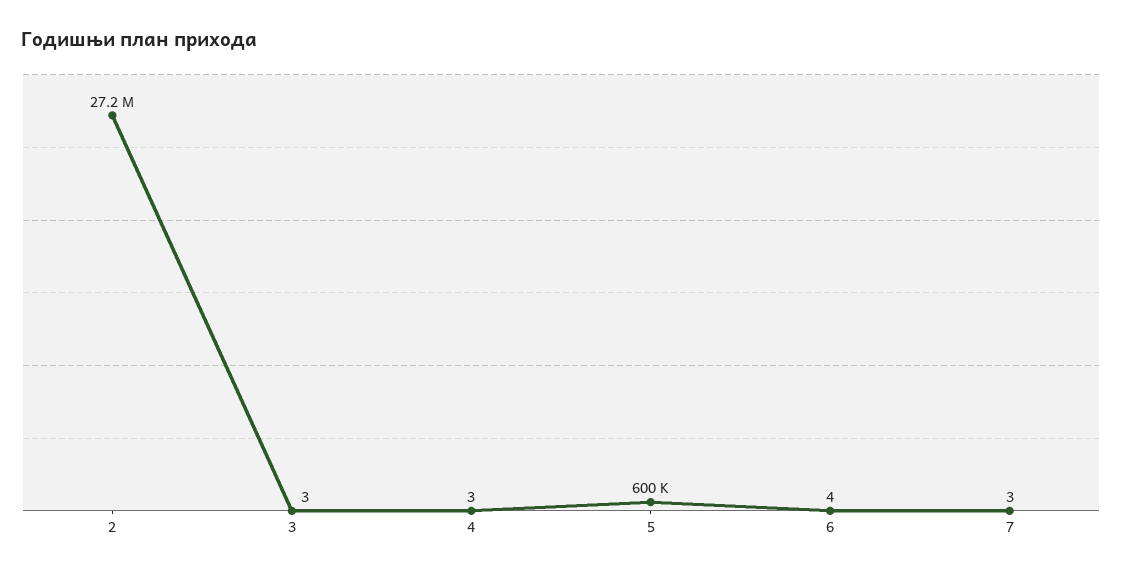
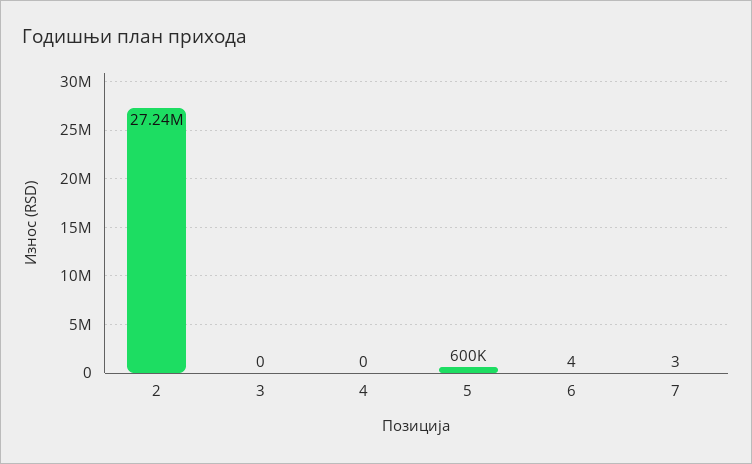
3: 3 -> 0
4: 3 -> 0

